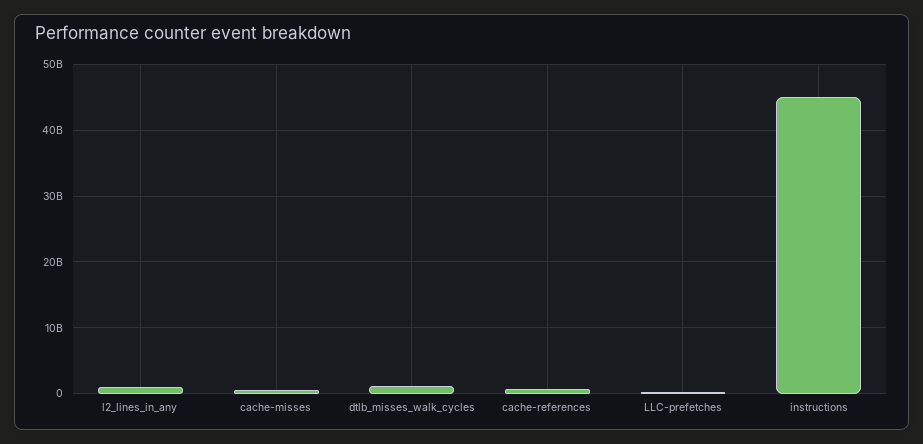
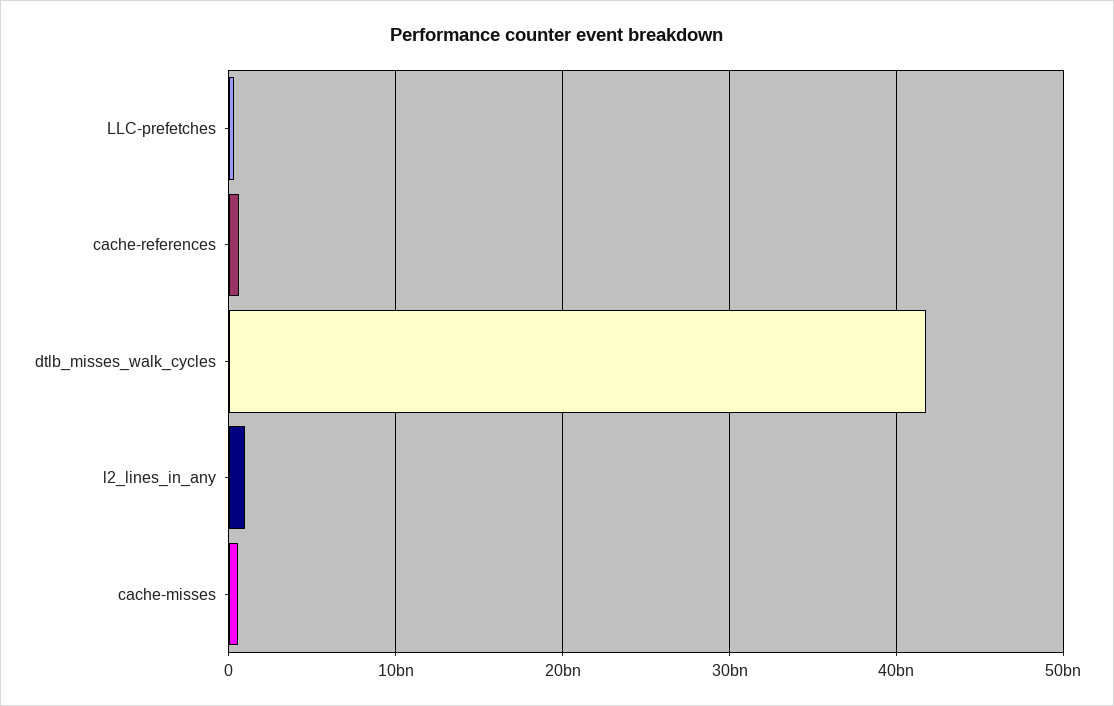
dtlb_misses_walk_cycles: 1000000000 -> 42000000000
instructions: 45000000000 -> none

